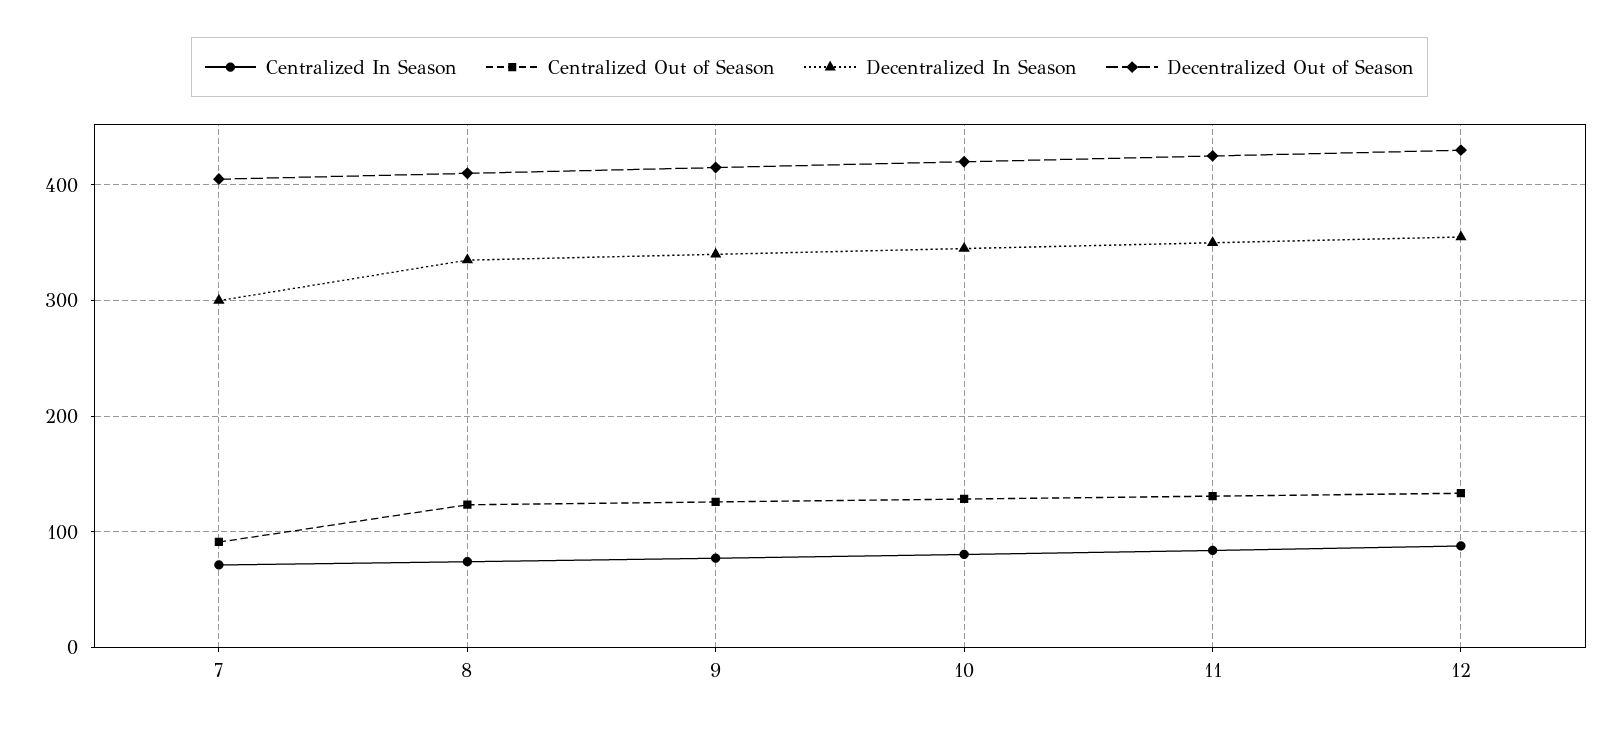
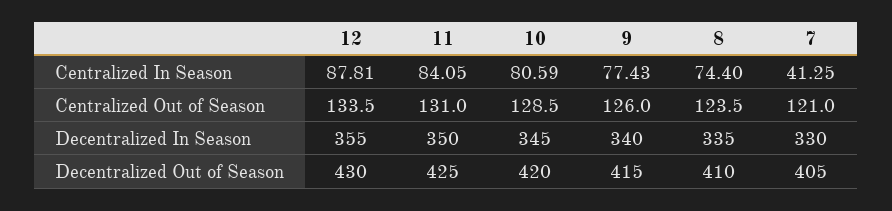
Centralized In Season, 7: 70 -> 41.25
Centralized Out of Season, 7: 90 -> 121
Decentralized In Season, 7: 300 -> 330

